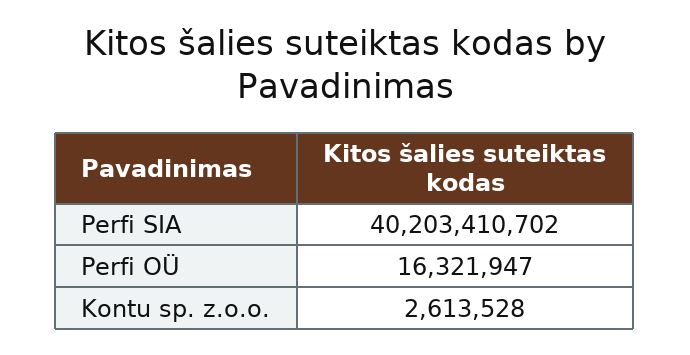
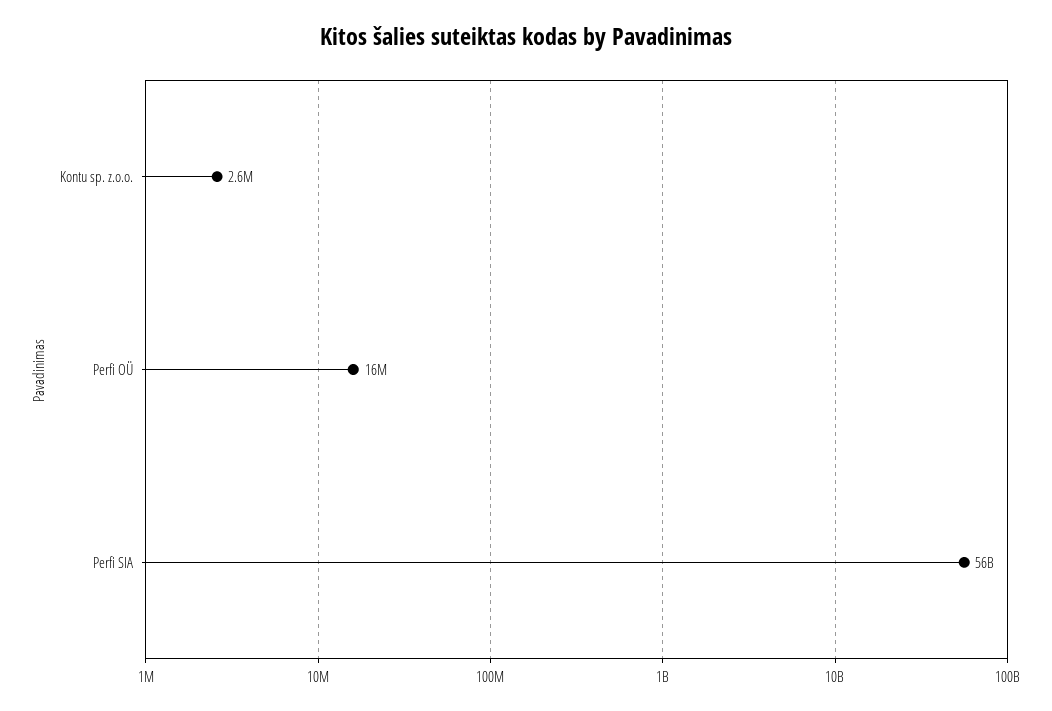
Perfi SIA: 40203410702 -> 56000000000

